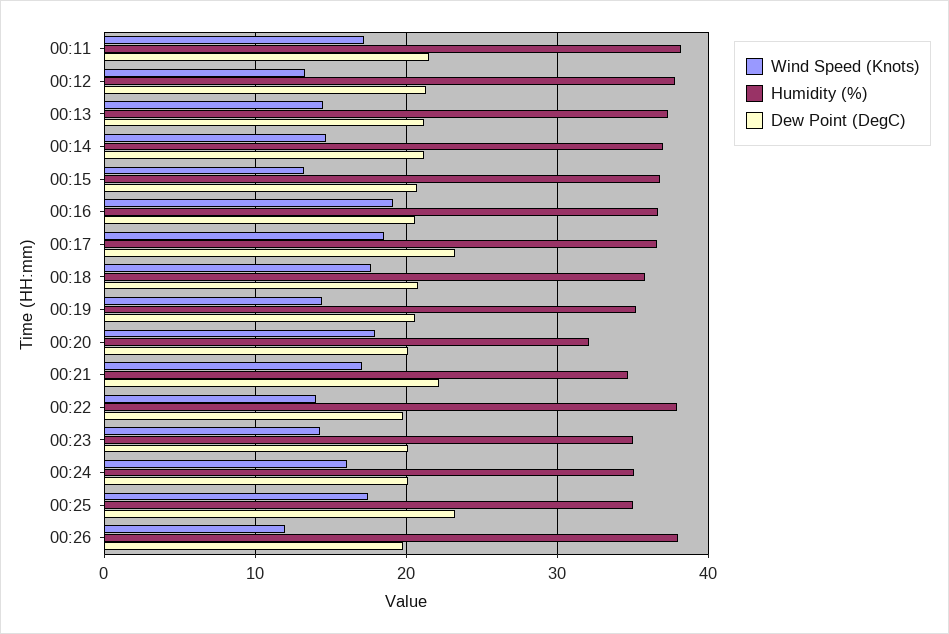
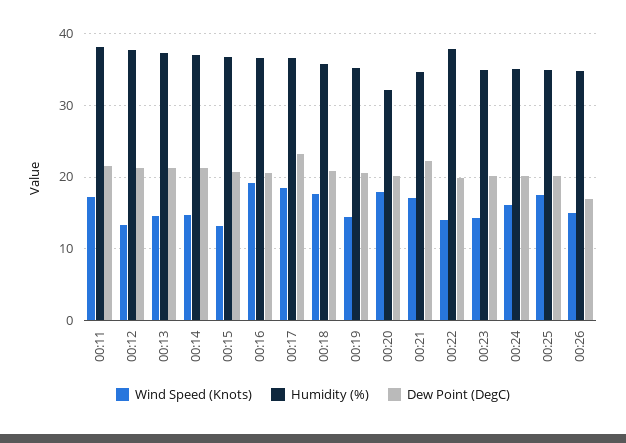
Dew Point (DegC), 00:25: 23 -> 20
Wind Speed (Knots), 00:26: 12 -> 15
Humidity (%), 00:26: 38 -> 35
Dew Point (DegC), 00:26: 20 -> 17

